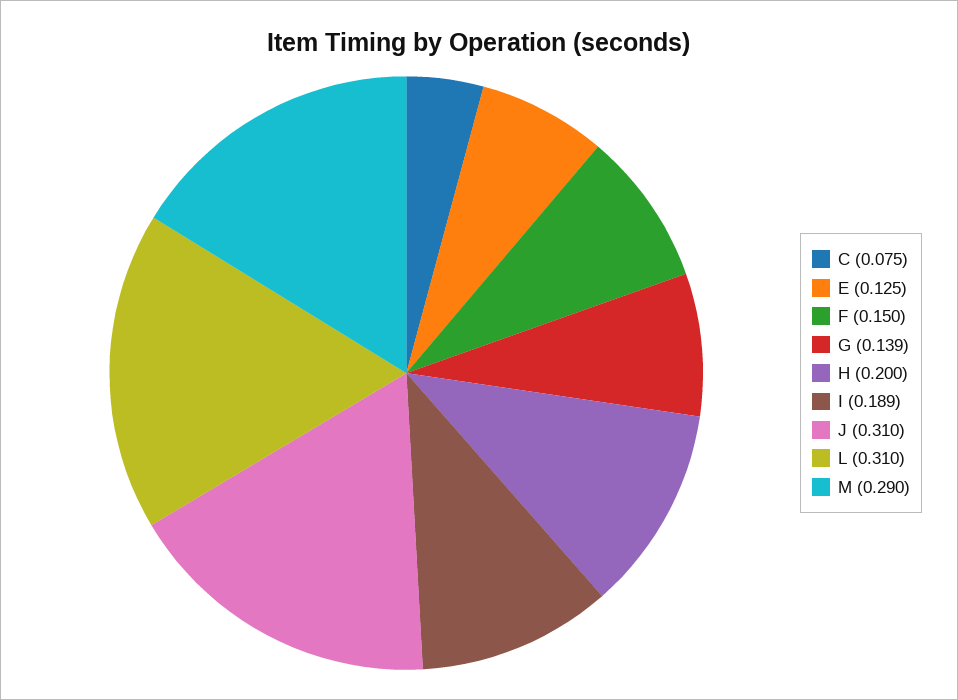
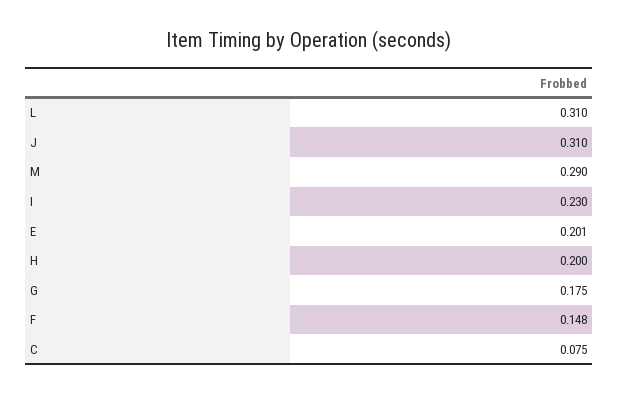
E: 0.125 -> 0.201
F: 0.15 -> 0.148
G: 0.139 -> 0.175
I: 0.189 -> 0.23

